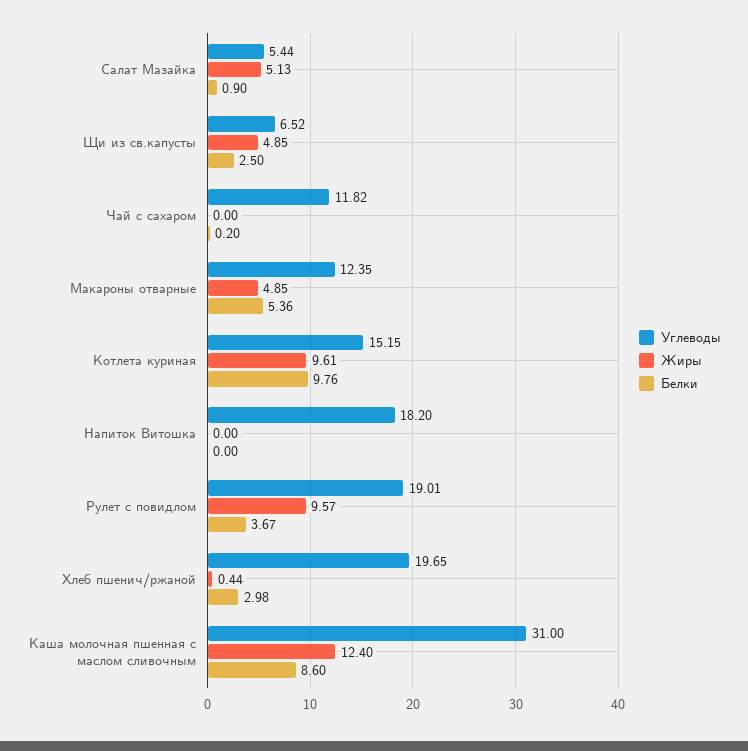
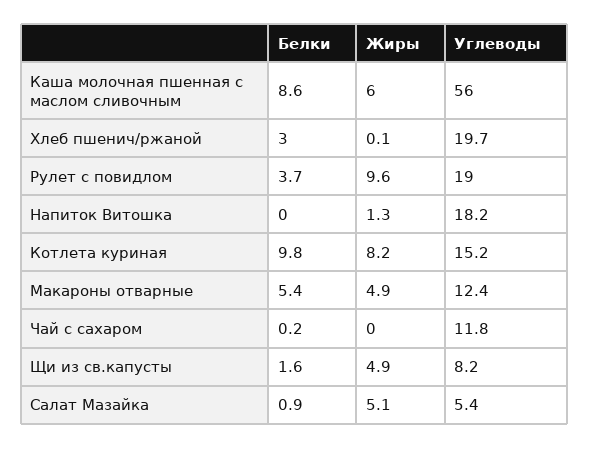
Углеводы, Щи из св.капусты: 6.52 -> 8.2
Белки, Щи из св.капусты: 2.5 -> 1.6
Жиры, Котлета куриная: 9.61 -> 8.2
Жиры, Напиток Витошка: 0 -> 1.3
Жиры, Хлеб пшенич/ржаной: 0.44 -> 0.1
Углеводы, Каша молочная пшенная с маслом сливочным: 31 -> 56
Жиры, Каша молочная пшенная с маслом сливочным: 12.4 -> 6

